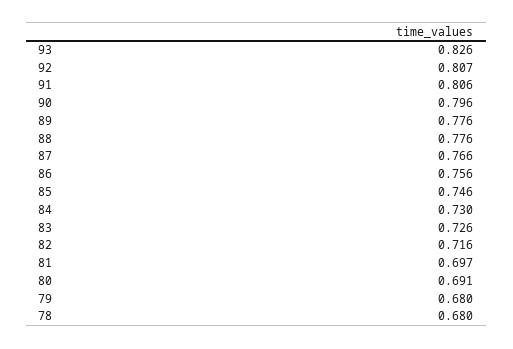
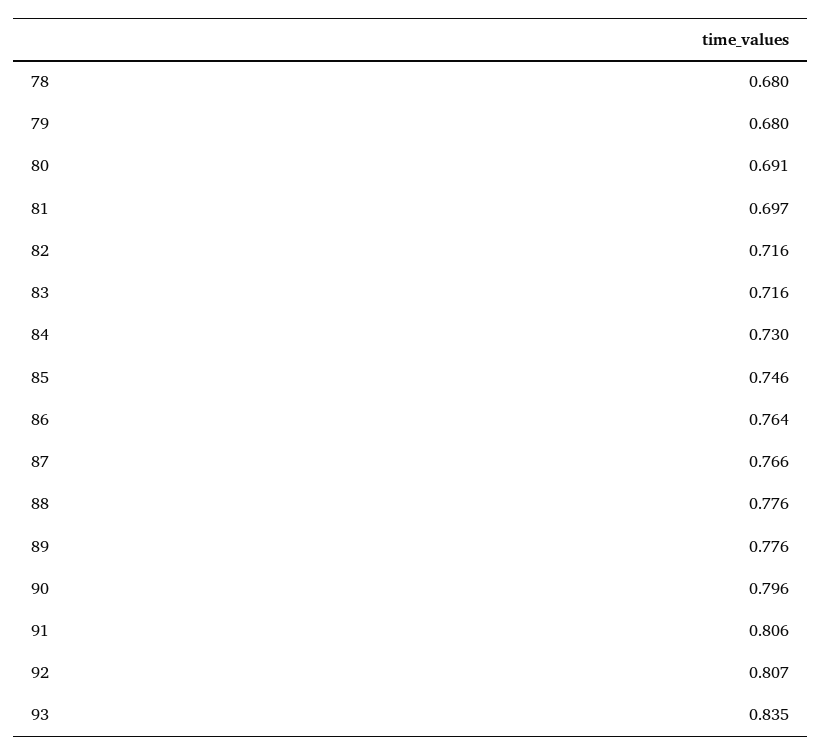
93: 0.826 -> 0.835
86: 0.756 -> 0.764
83: 0.726 -> 0.716

